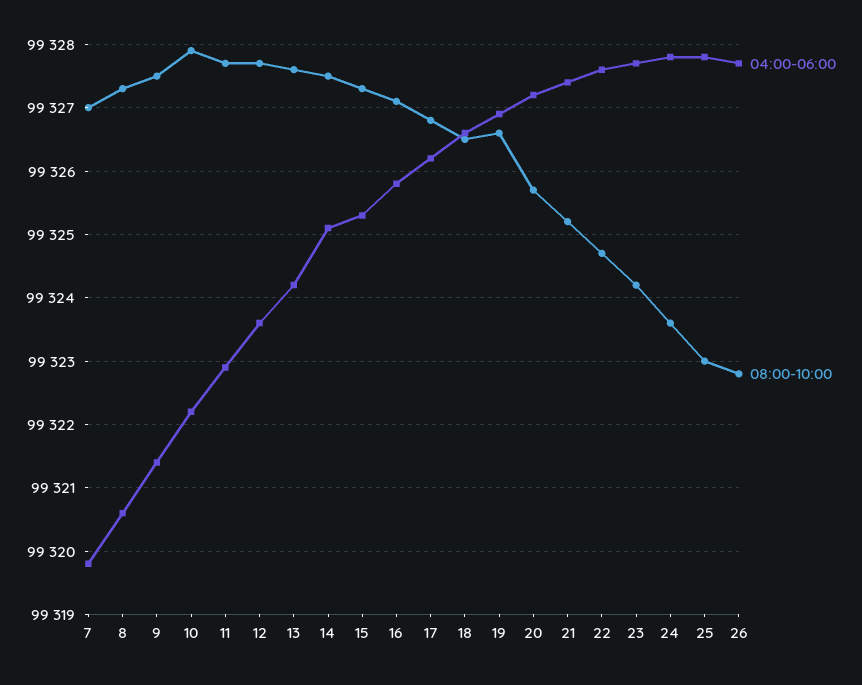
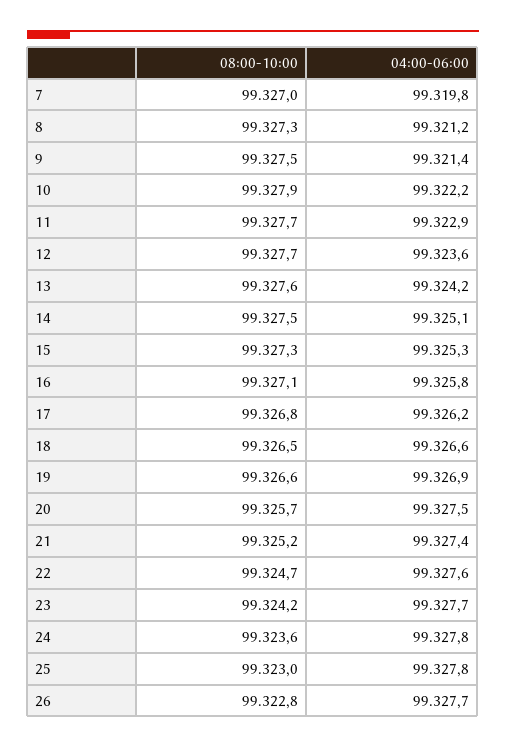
04:00-06:00, 8: 99320.6 -> 99321.2
04:00-06:00, 20: 99327.2 -> 99327.5

